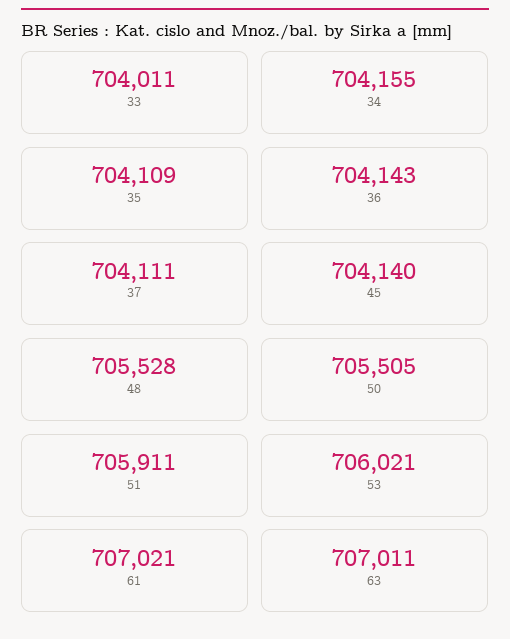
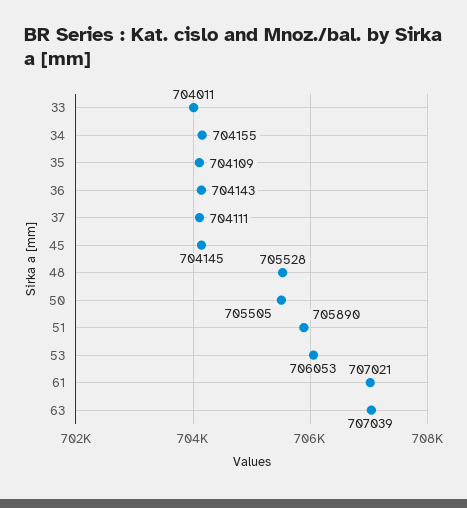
45: 704140 -> 704145
51: 705911 -> 705890
53: 706021 -> 706053
63: 707011 -> 707039

